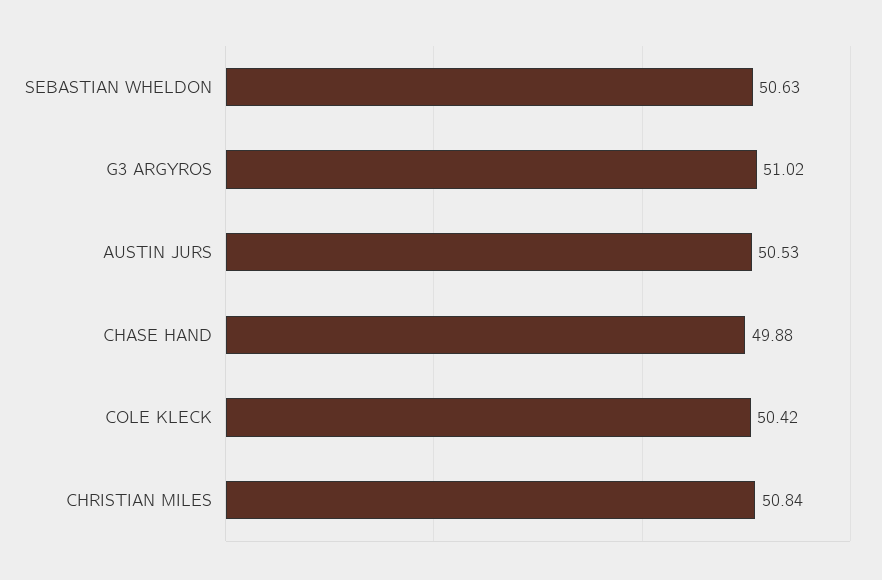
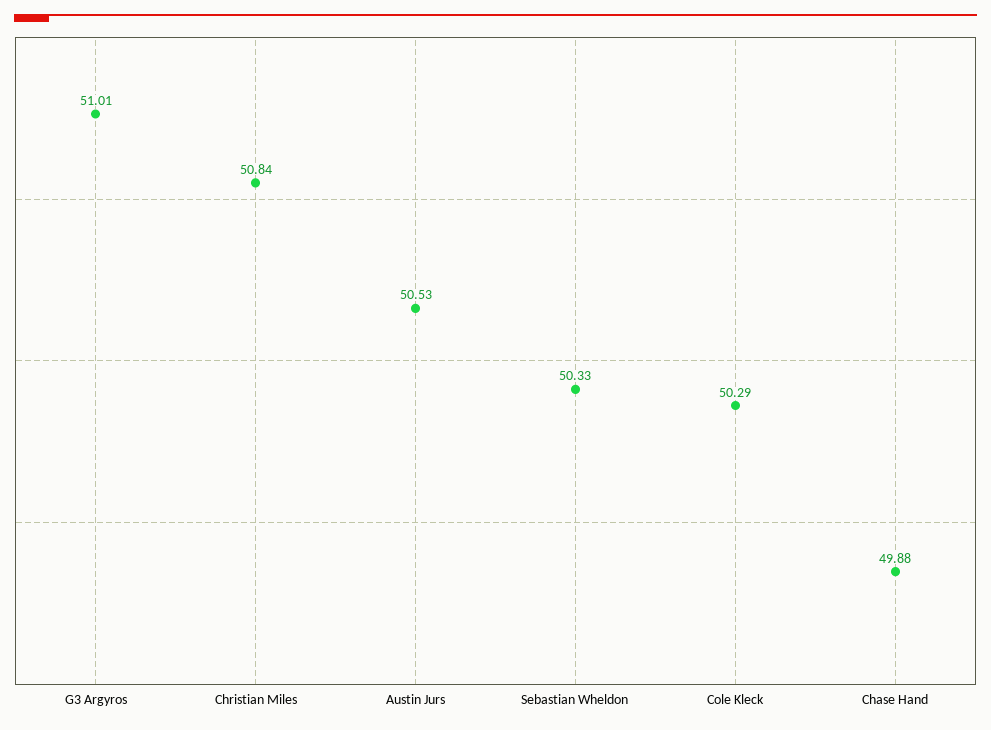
SEBASTIAN WHELDON: 50.63 -> 50.33
G3 ARGYROS: 51.02 -> 51.01
COLE KLECK: 50.42 -> 50.29

